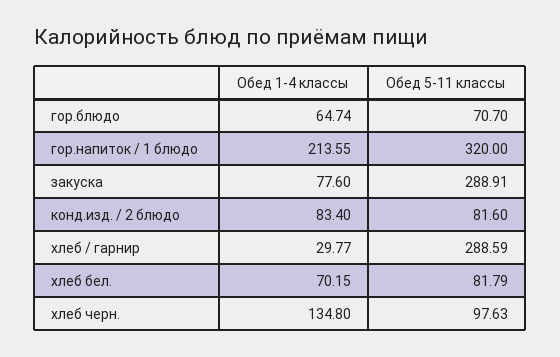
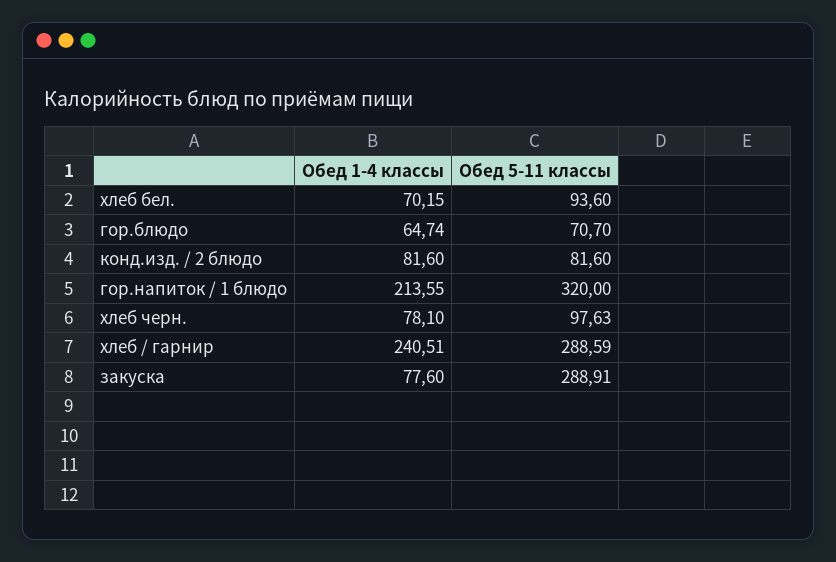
Обед 1-4 классы, конд.изд. / 2 блюдо: 83.4 -> 81.6
Обед 1-4 классы, хлеб / гарнир: 29.77 -> 240.51
Обед 5-11 классы, хлеб бел.: 81.79 -> 93.6
Обед 1-4 классы, хлеб черн.: 134.8 -> 78.1

